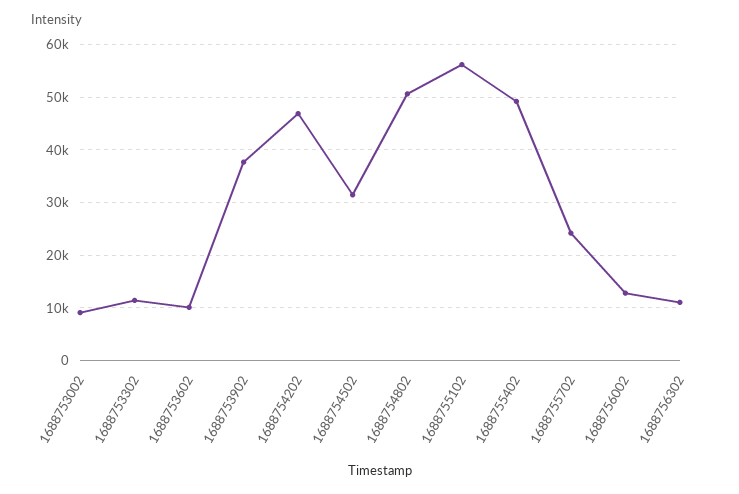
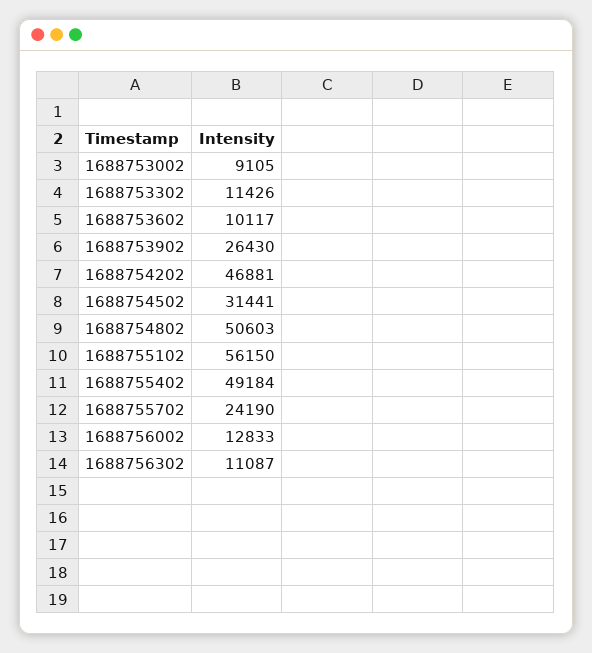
1688753902: 38000 -> 26430

